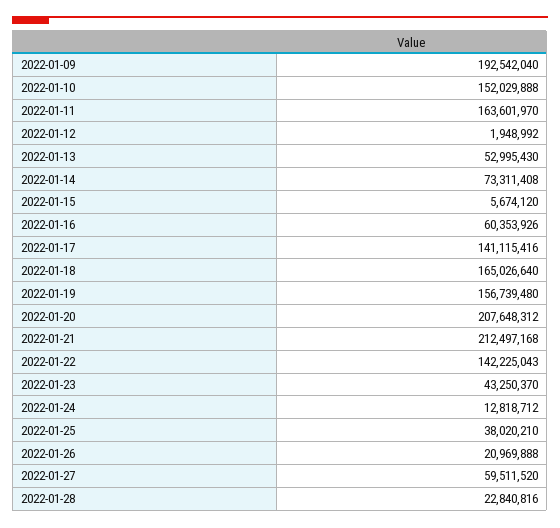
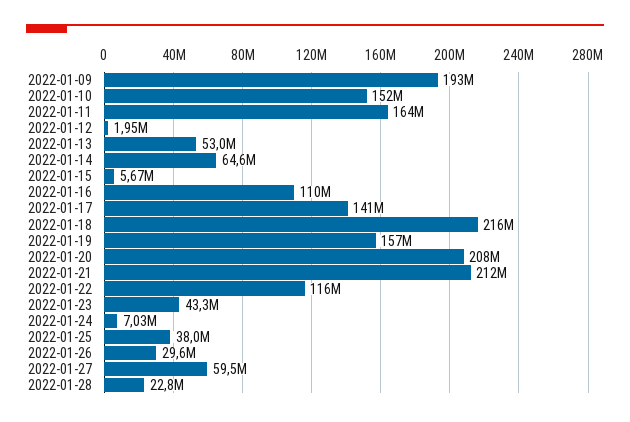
2022-01-14: 73311408 -> 64600000
2022-01-16: 60353926 -> 110000000
2022-01-18: 165026640 -> 216000000
2022-01-22: 142225043 -> 116000000
2022-01-24: 12818712 -> 7030000
2022-01-26: 20969888 -> 29600000

